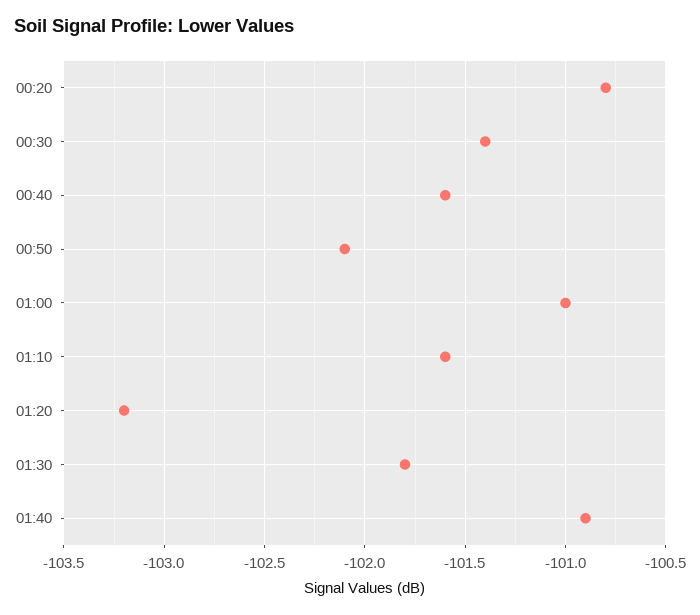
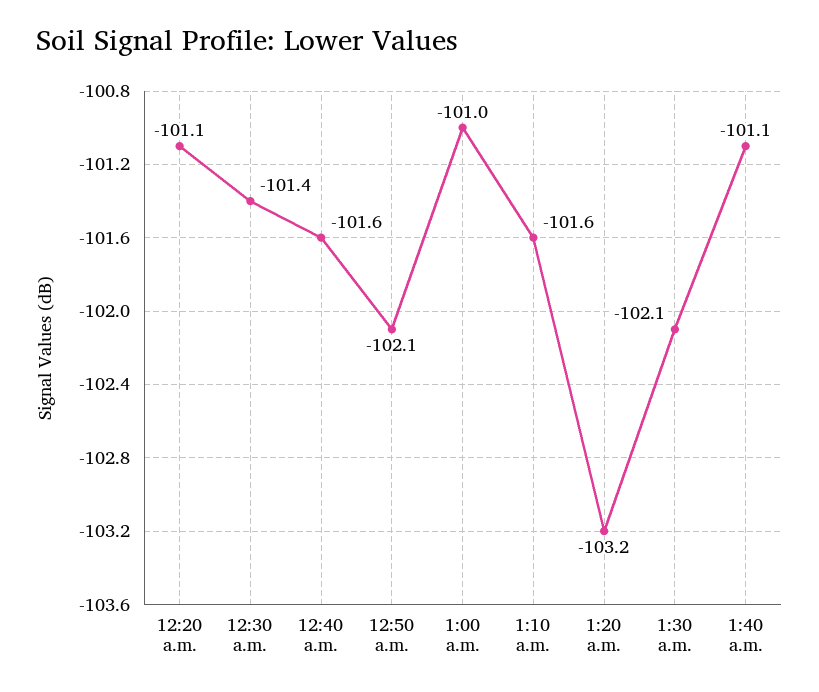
00:20: -100.8 -> -101.1
01:30: -101.8 -> -102.1
01:40: -100.9 -> -101.1

